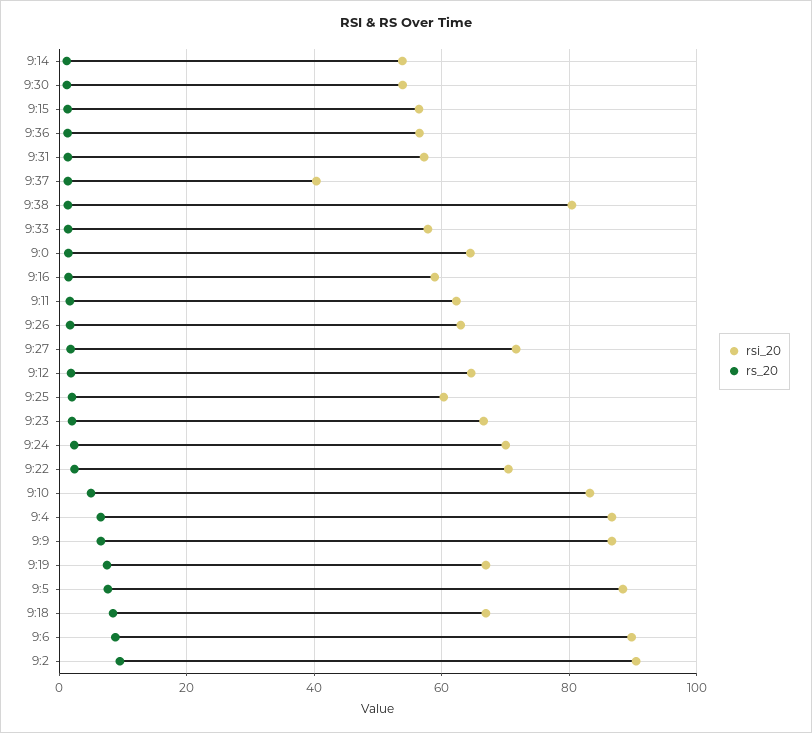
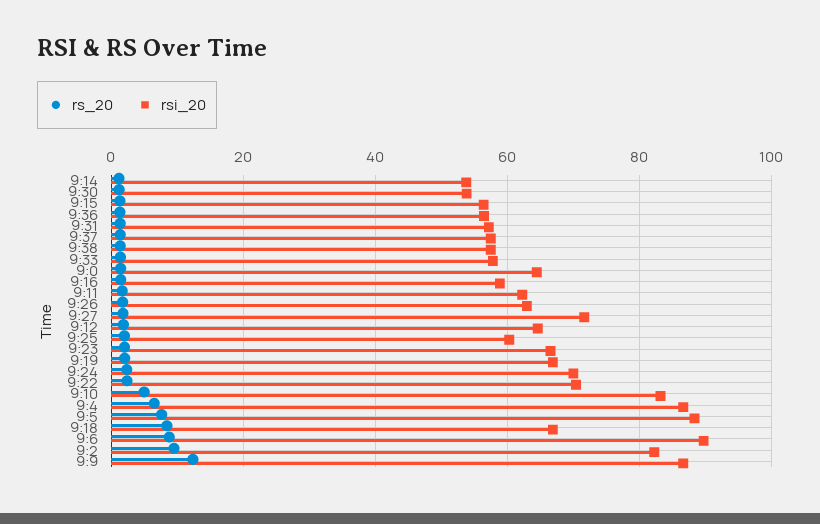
rsi_20, 9:37: 40 -> 58
rsi_20, 9:38: 80 -> 58
rs_20, 9:9: 6 -> 12
rs_20, 9:19: 8 -> 2
rsi_20, 9:2: 90 -> 82

